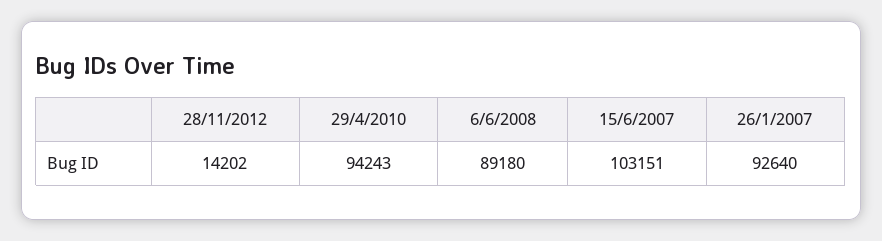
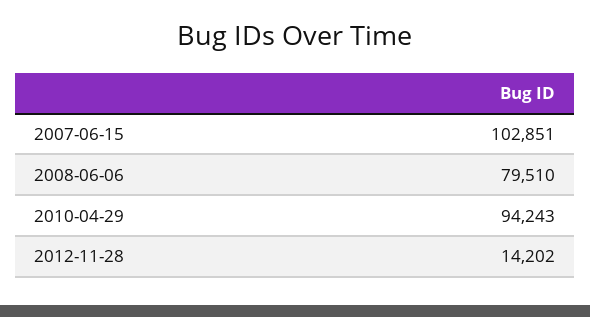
6/6/2008: 89180 -> 79510
15/6/2007: 103151 -> 102851
26/1/2007: 92640 -> none

